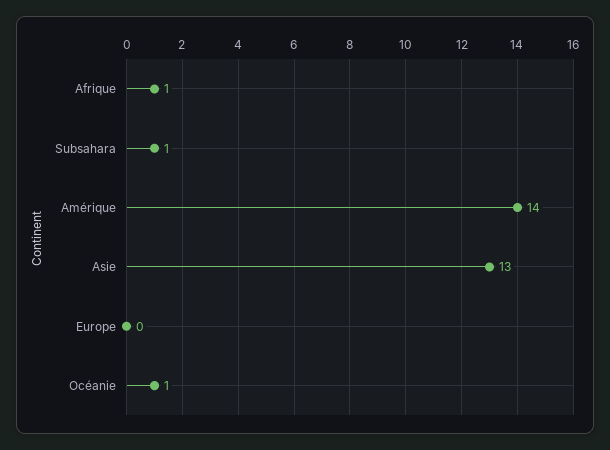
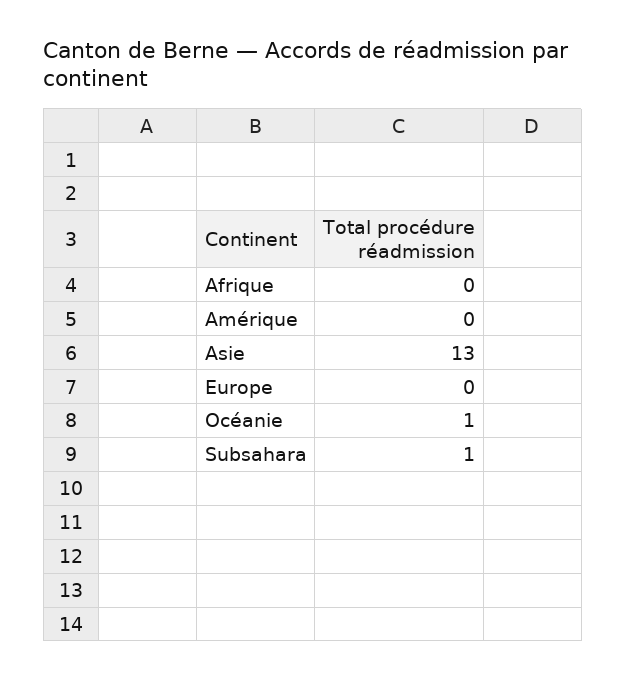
Afrique: 1 -> 0
Amérique: 14 -> 0

